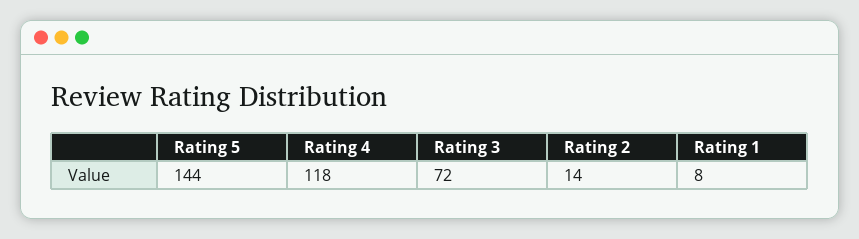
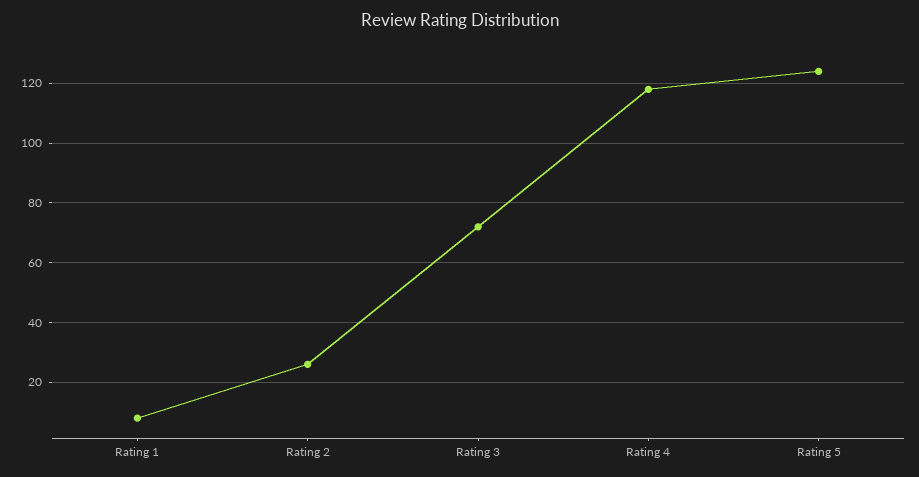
Rating 5: 144 -> 125
Rating 2: 14 -> 25

